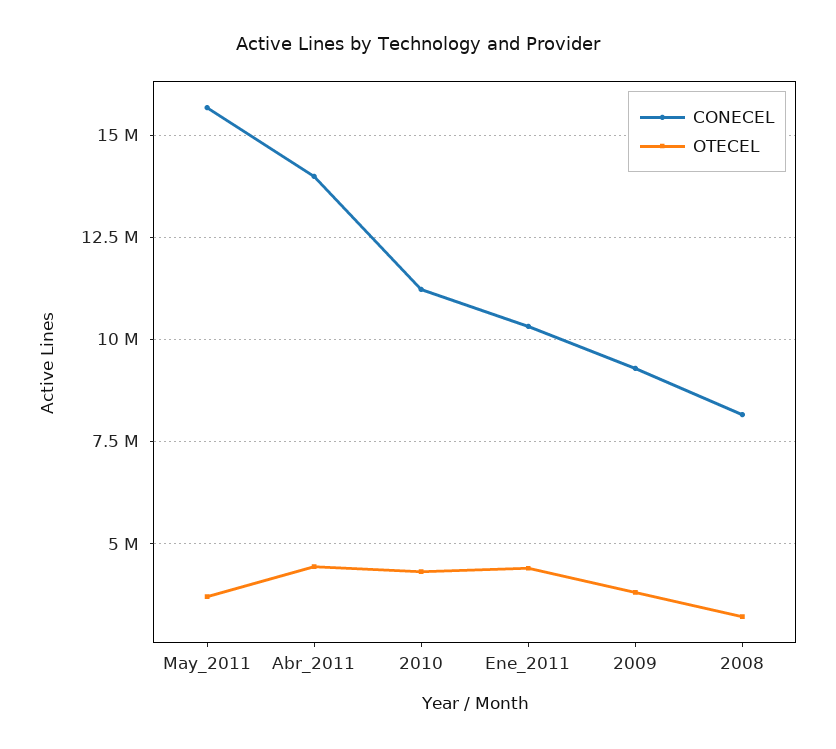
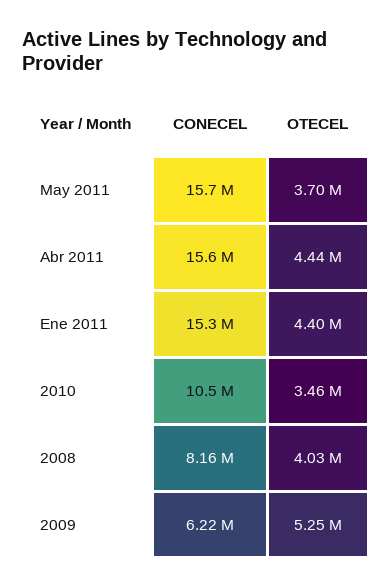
CONECEL, Abr_2011: 14000000 -> 15600000
CONECEL, 2010: 11250000 -> 10500000
OTECEL, 2010: 4250000 -> 3460000
CONECEL, Ene_2011: 10250000 -> 15300000
CONECEL, 2009: 9250000 -> 6220000
OTECEL, 2009: 3750000 -> 5250000
OTECEL, 2008: 3250000 -> 4030000

